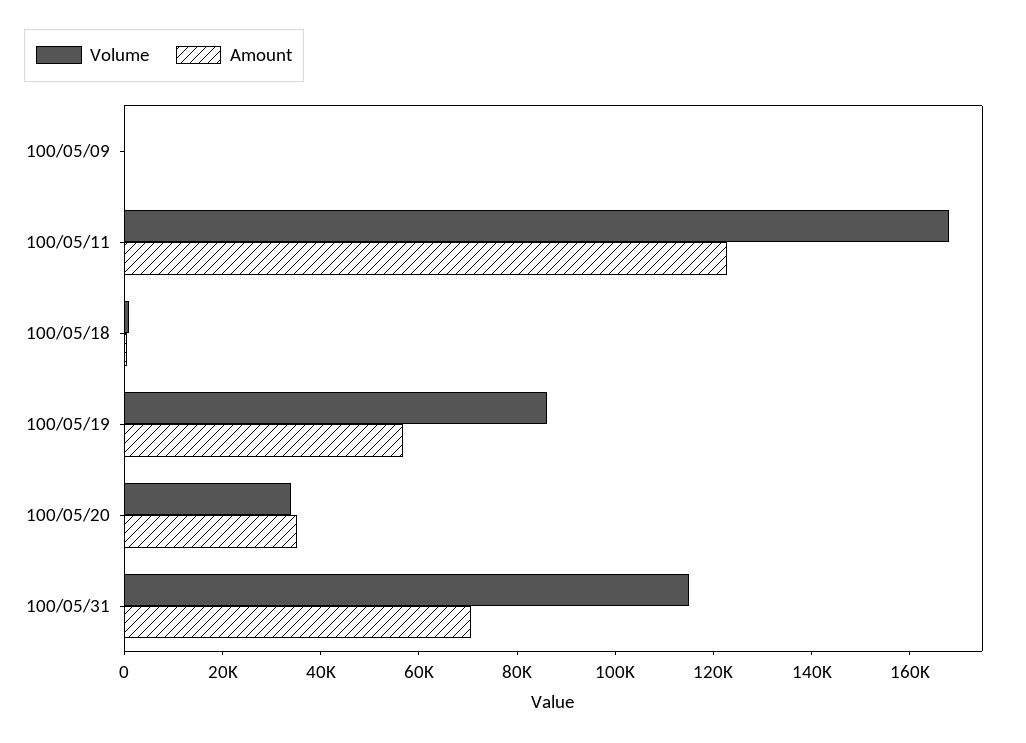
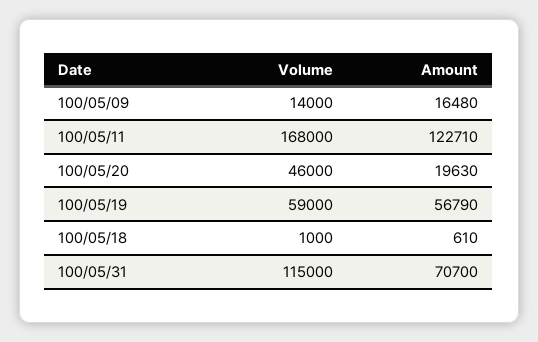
Volume, 100/05/09: 0 -> 14000
Amount, 100/05/09: 0 -> 16480
Volume, 100/05/19: 85000 -> 59000
Volume, 100/05/20: 35000 -> 46000
Amount, 100/05/20: 35000 -> 19630

